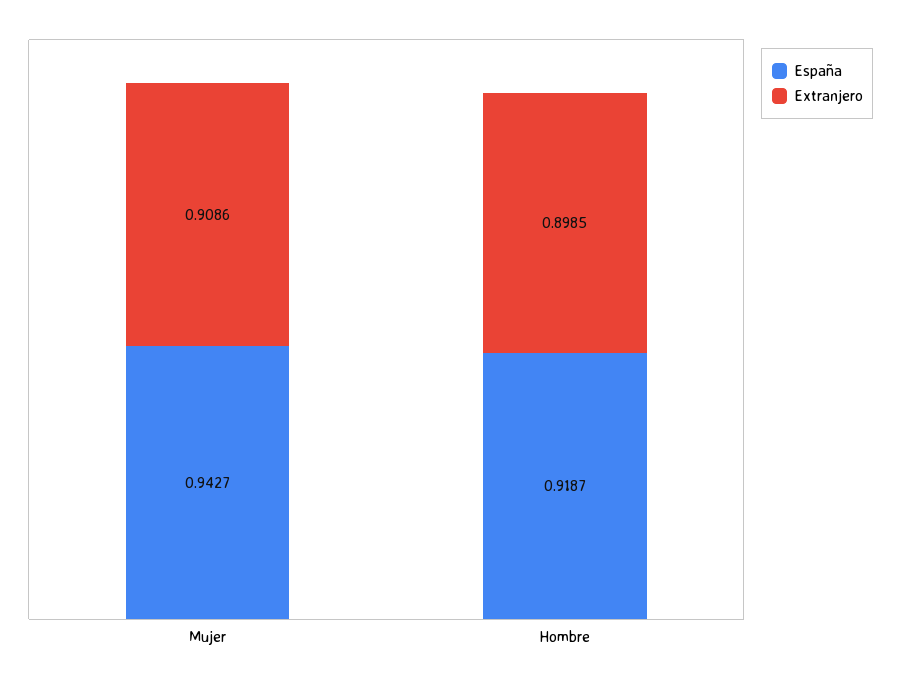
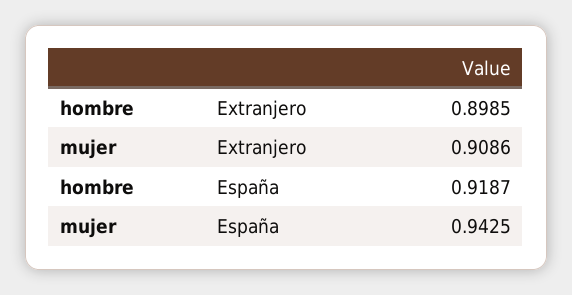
España, Mujer: 0.9427 -> 0.9425

